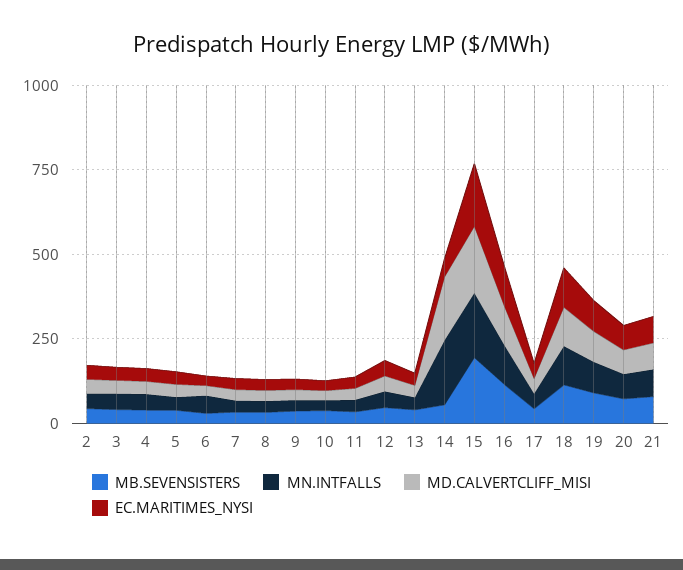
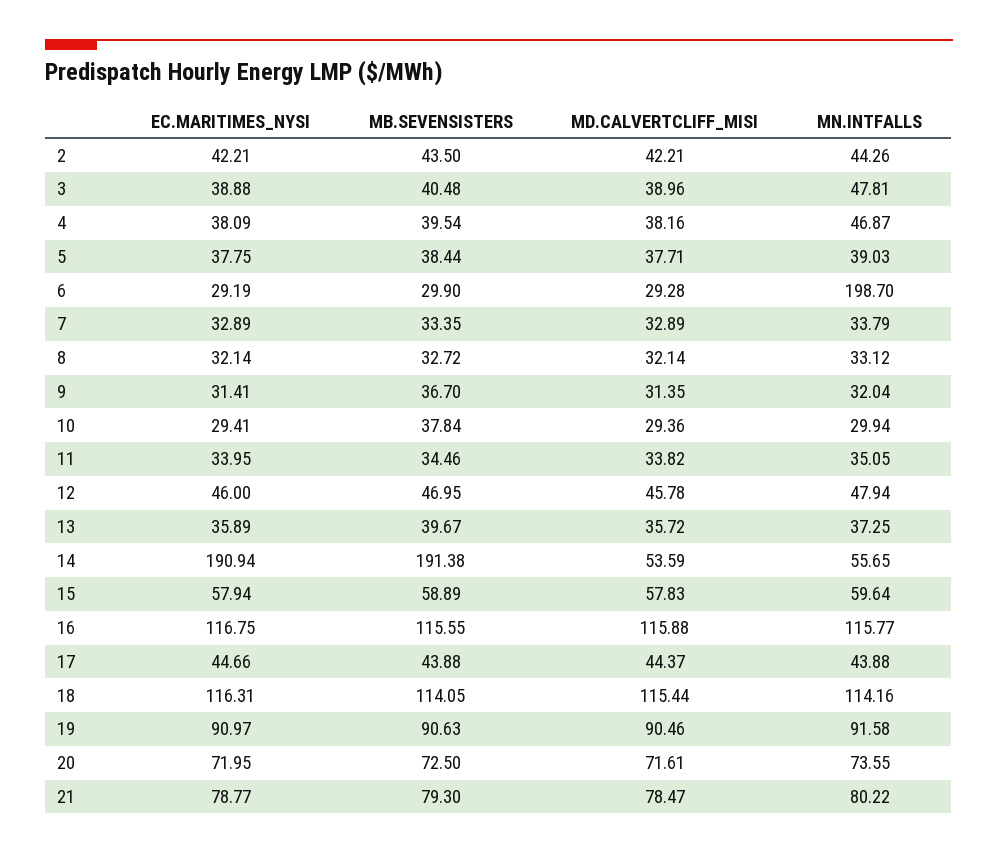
MN.INTFALLS, 6: 50 -> 198.7
MB.SEVENSISTERS, 14: 50 -> 191.38
MN.INTFALLS, 14: 200 -> 55.65
MD.CALVERTCLIFF_MISI, 14: 200 -> 53.59
EC.MARITIMES_NYSI, 14: 50 -> 190.94
MB.SEVENSISTERS, 15: 200 -> 58.89
MN.INTFALLS, 15: 200 -> 59.64
MD.CALVERTCLIFF_MISI, 15: 200 -> 57.83
EC.MARITIMES_NYSI, 15: 200 -> 57.94

